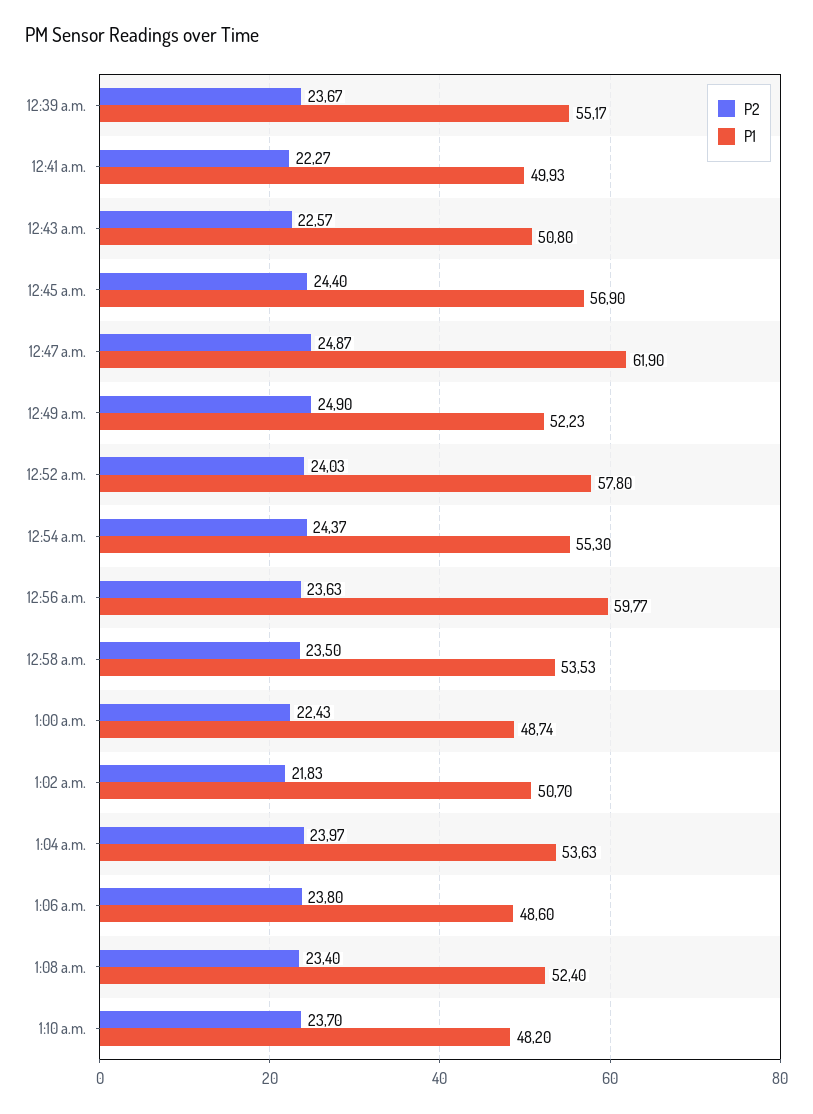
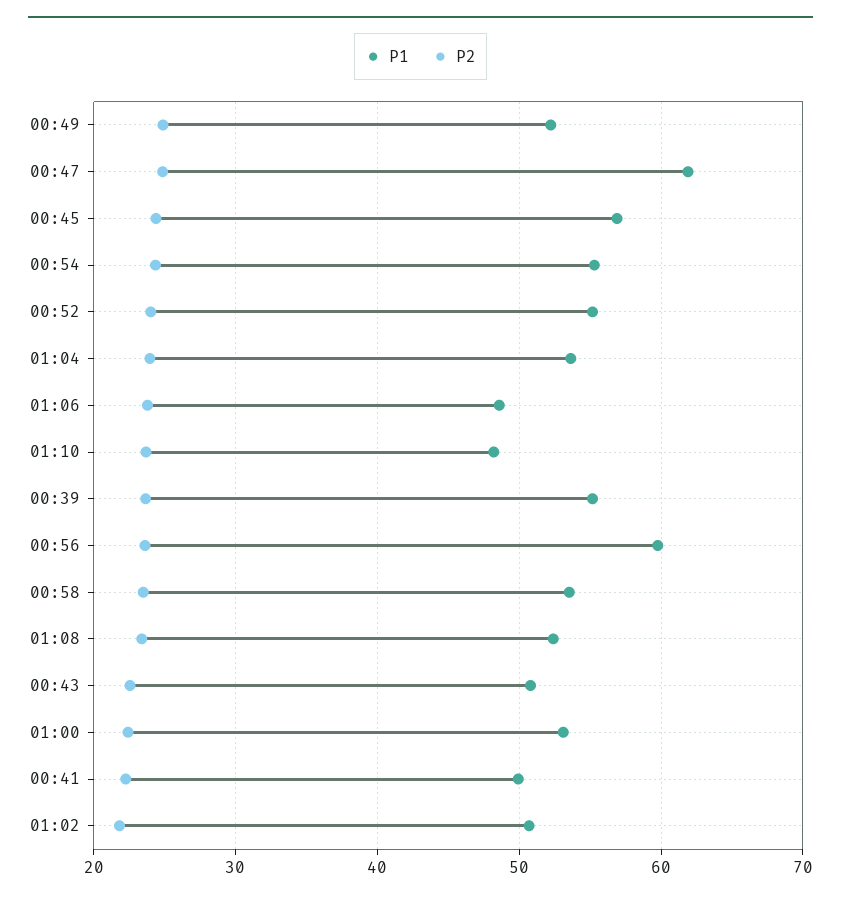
P1, 12:52 a.m.: 57.8 -> 55
P1, 1:00 a.m.: 48.74 -> 53

